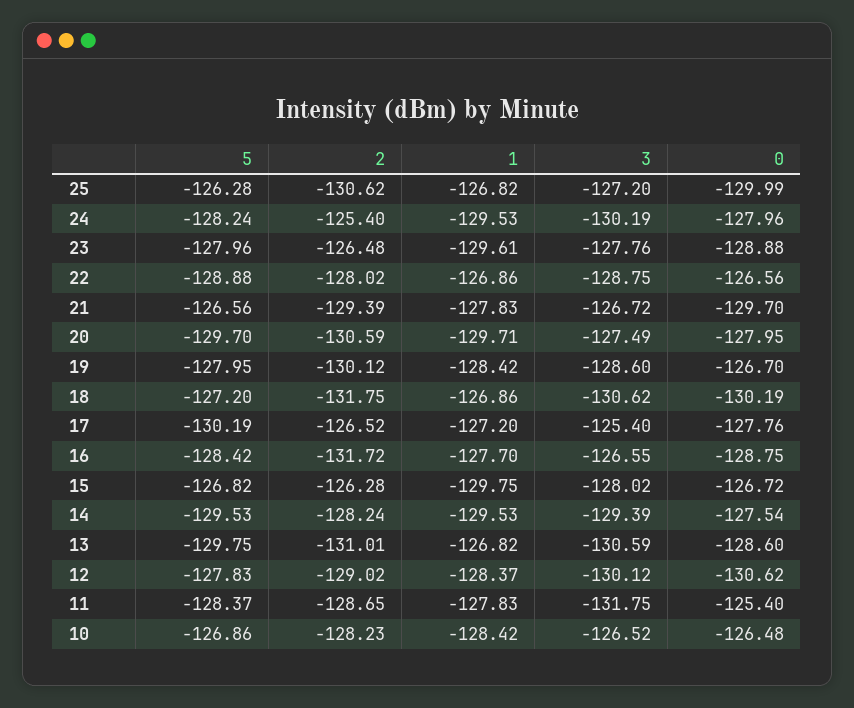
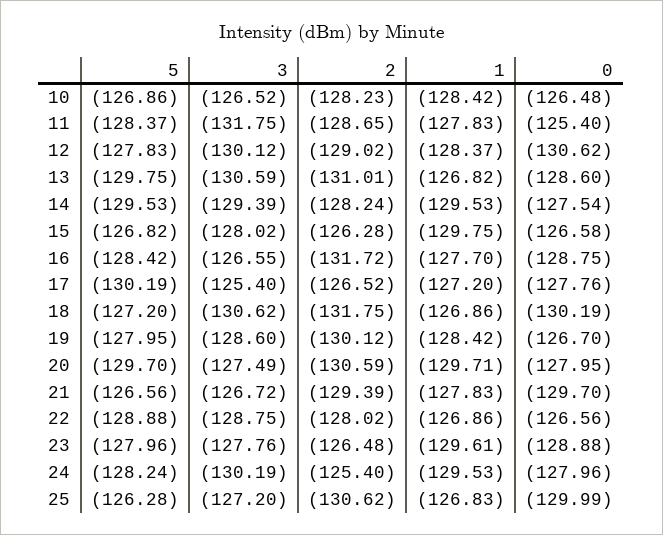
1, 25: -126.82 -> -126.83
0, 15: -126.72 -> -126.58

